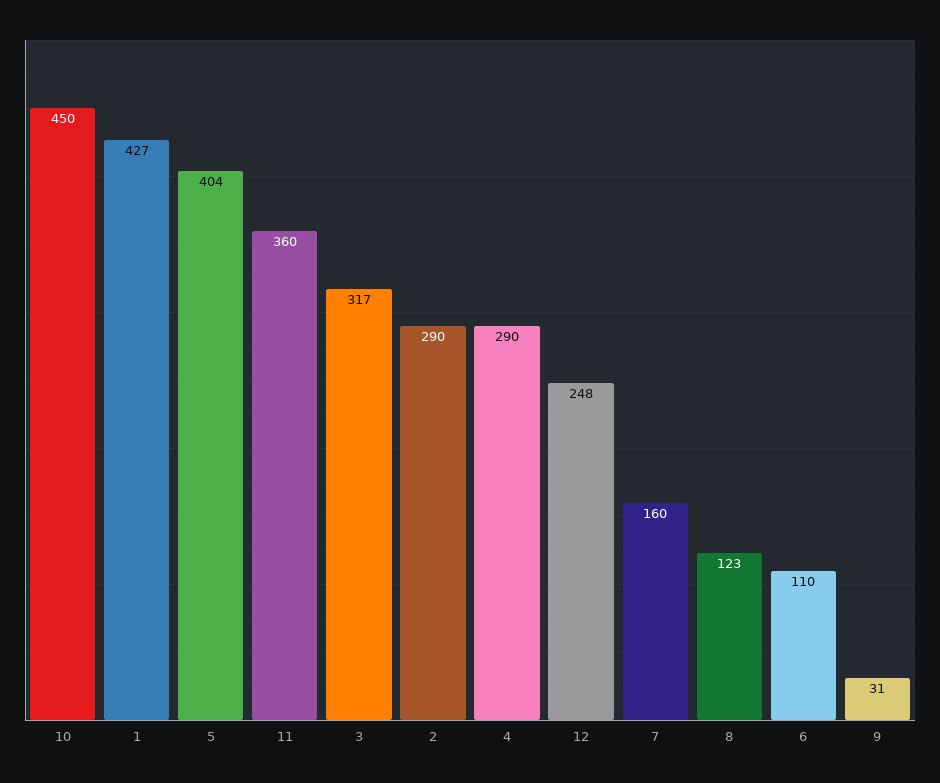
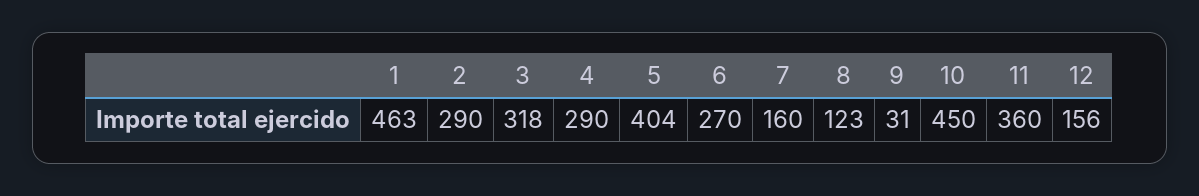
1: 427 -> 463
3: 317 -> 318
12: 248 -> 156
6: 110 -> 270

